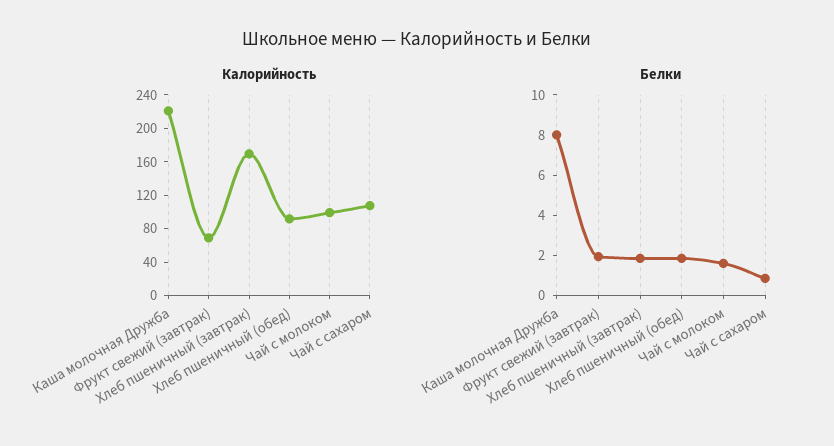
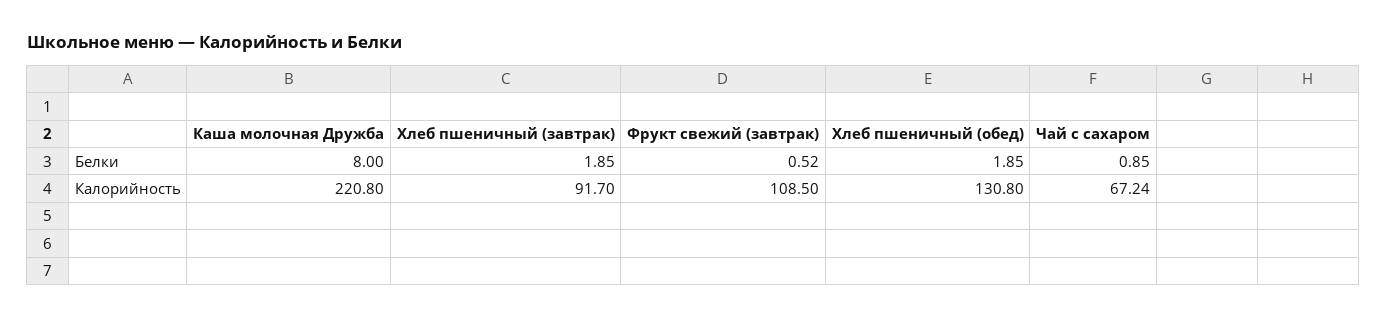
Калорийность, Фрукт свежий (завтрак): 70 -> 108.5
Калорийность, Хлеб пшеничный (завтрак): 170 -> 91.7
Калорийность, Хлеб пшеничный (обед): 90 -> 130.8
Калорийность, Чай с молоком: 100 -> none
Калорийность, Чай с сахаром: 110 -> 67.24
Белки, Фрукт свежий (завтрак): 2 -> 0.52
Белки, Чай с молоком: 1.5 -> none

